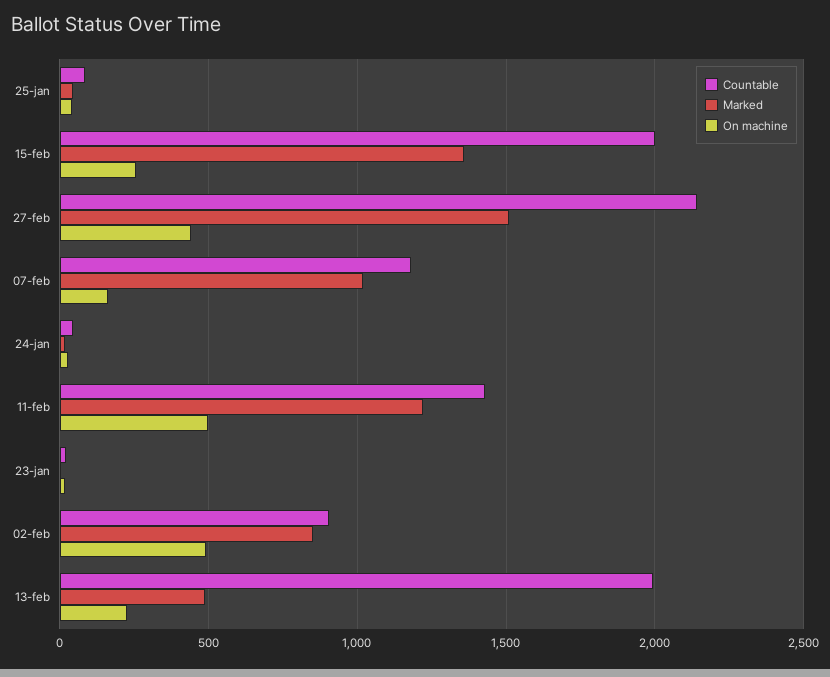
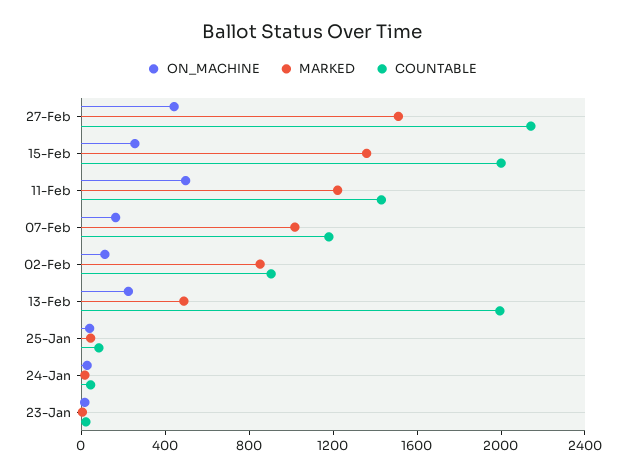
On machine, 02-feb: 500 -> 100

